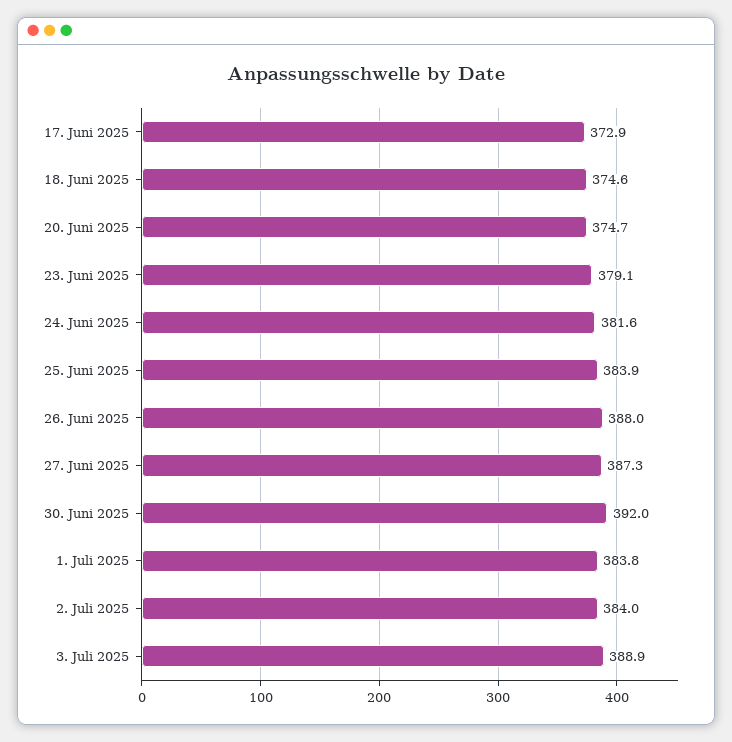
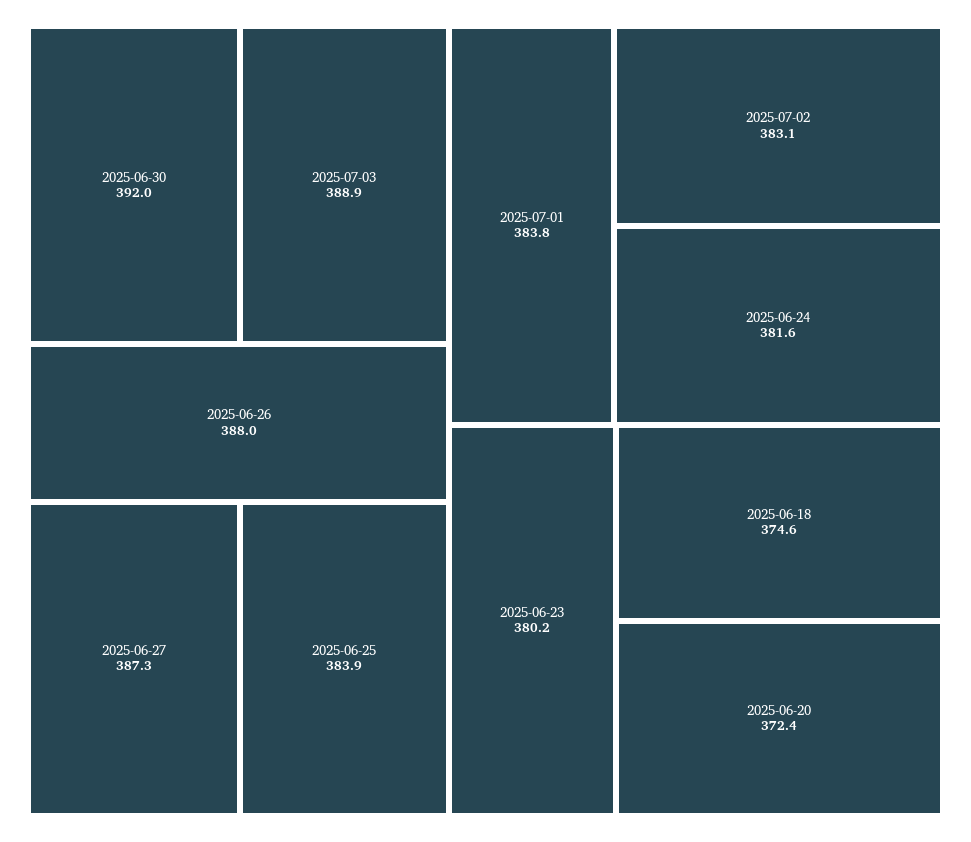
17. Juni 2025: 372.9 -> none
20. Juni 2025: 374.7 -> 372.4
23. Juni 2025: 379.1 -> 380.2
2. Juli 2025: 384 -> 383.1

